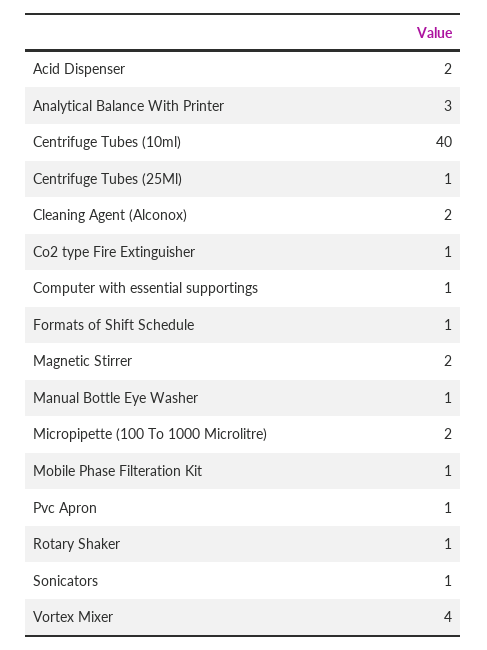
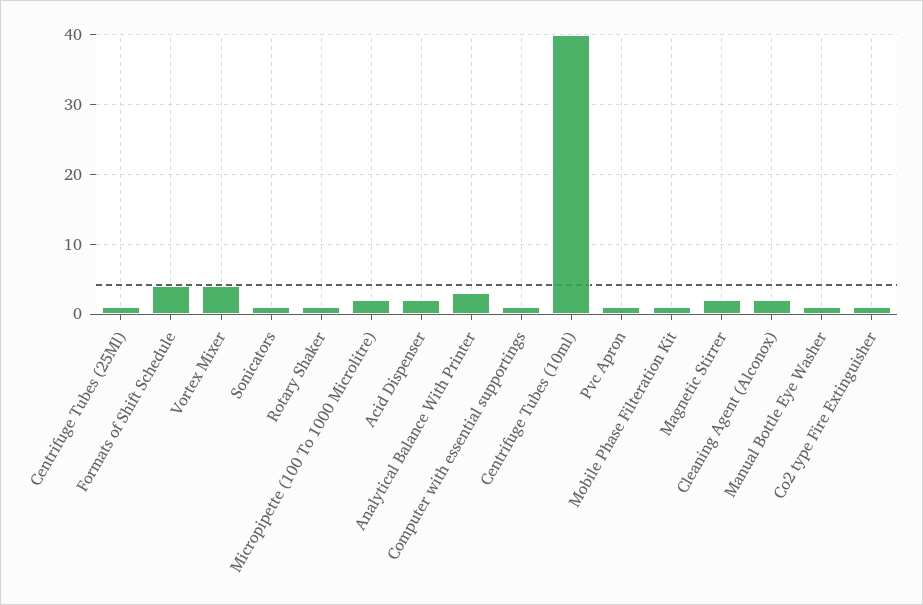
Formats of Shift Schedule: 1 -> 4

